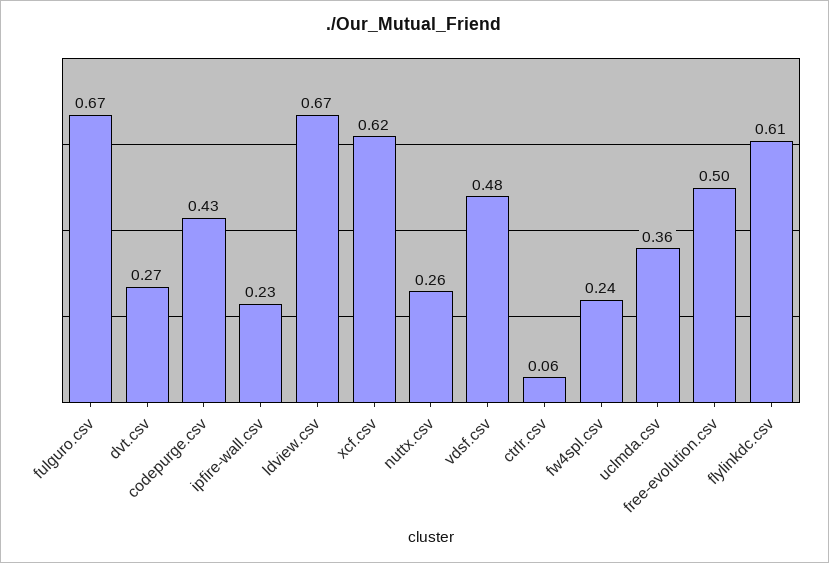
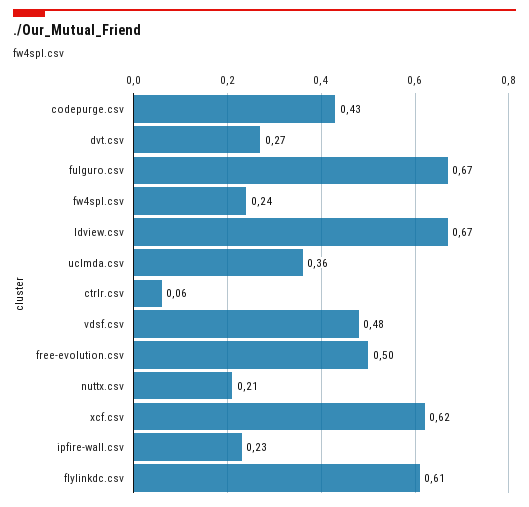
nuttx.csv: 0.26 -> 0.21

